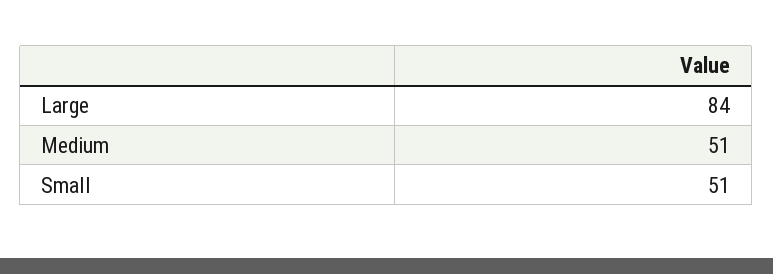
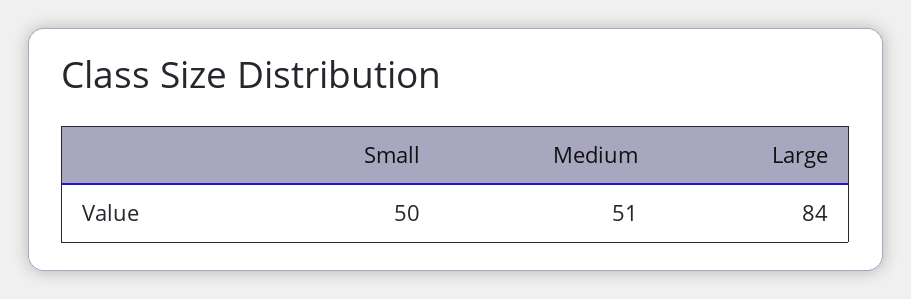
Small: 51 -> 50

